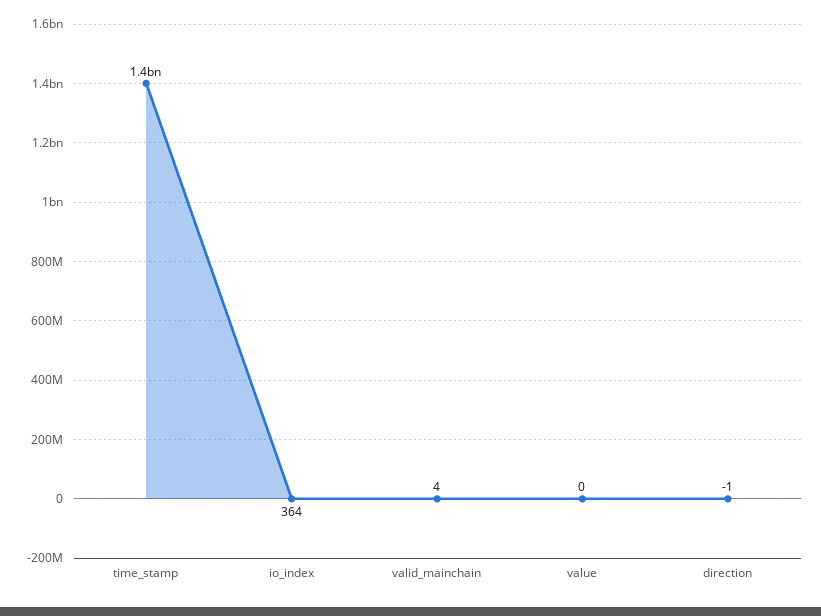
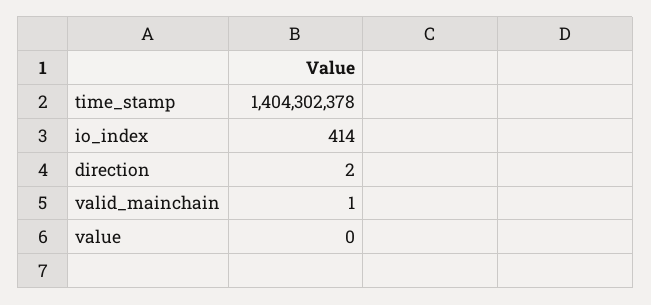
io_index: 364 -> 414
valid_mainchain: 4 -> 1
direction: -1 -> 2

